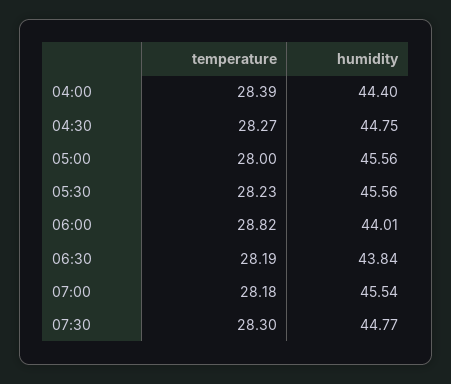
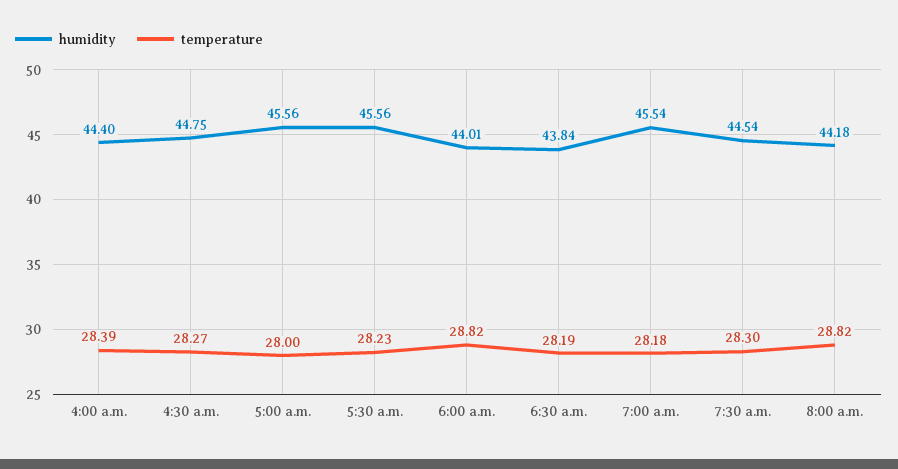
humidity, 07:30: 44.77 -> 44.54
humidity, 8:00 a.m.: none -> 44.18
temperature, 8:00 a.m.: none -> 28.82

